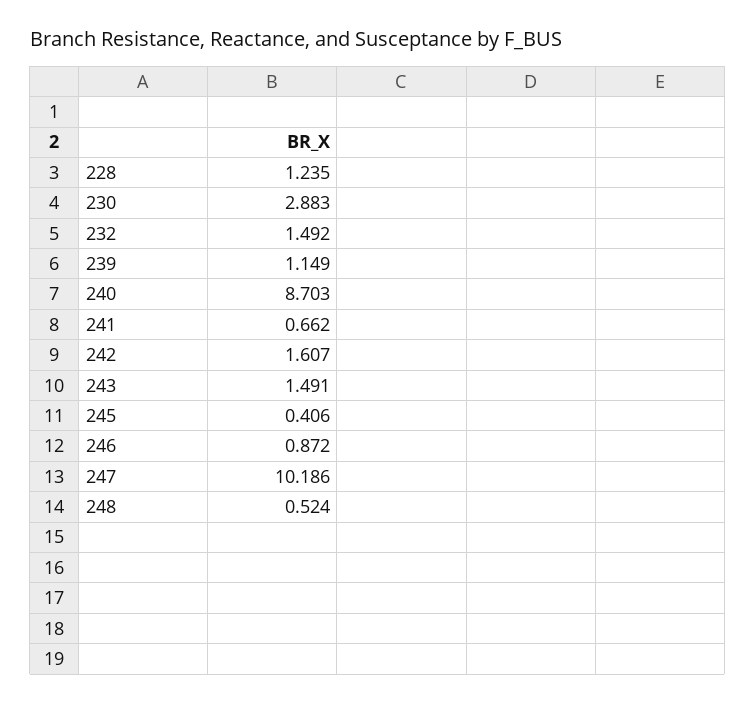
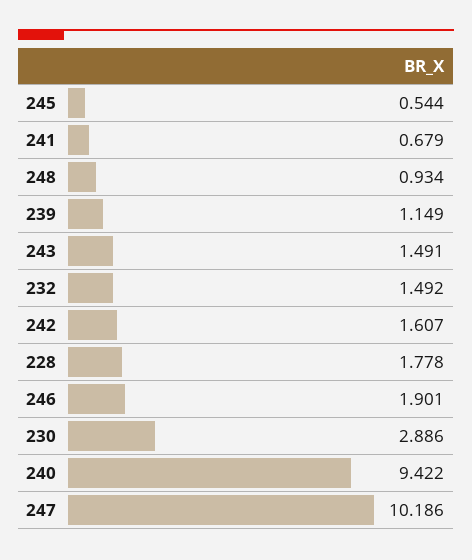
228: 1.235 -> 1.778
230: 2.883 -> 2.886
240: 8.703 -> 9.422
241: 0.662 -> 0.679
245: 0.406 -> 0.544
246: 0.872 -> 1.901
248: 0.524 -> 0.934

